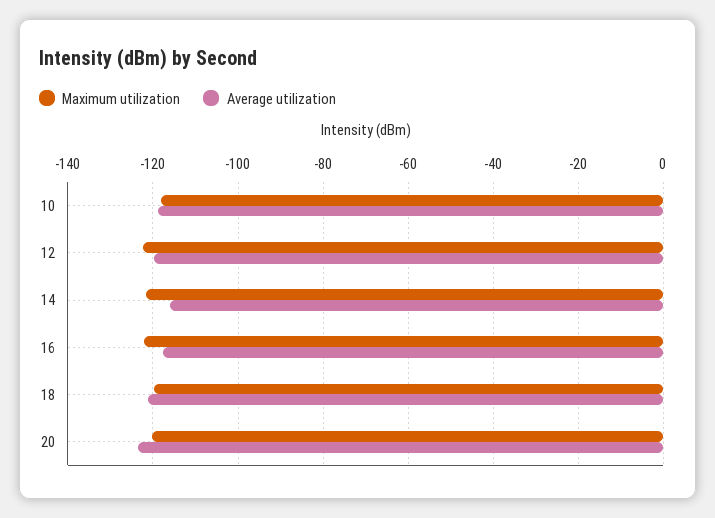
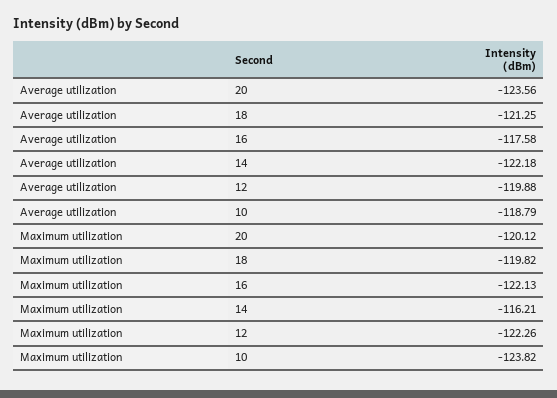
Maximum utilization, 10: -118 -> -123.82
Maximum utilization, 14: -122 -> -116.21
Average utilization, 14: -116 -> -122.18

